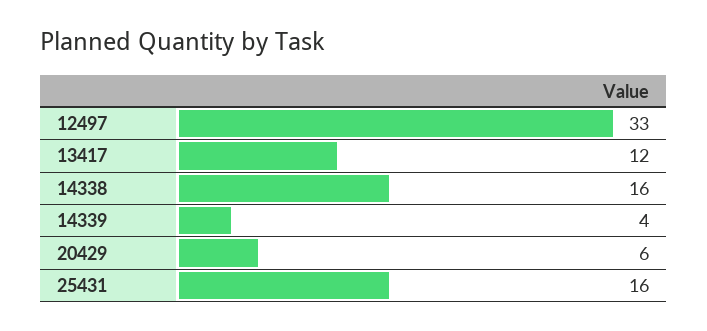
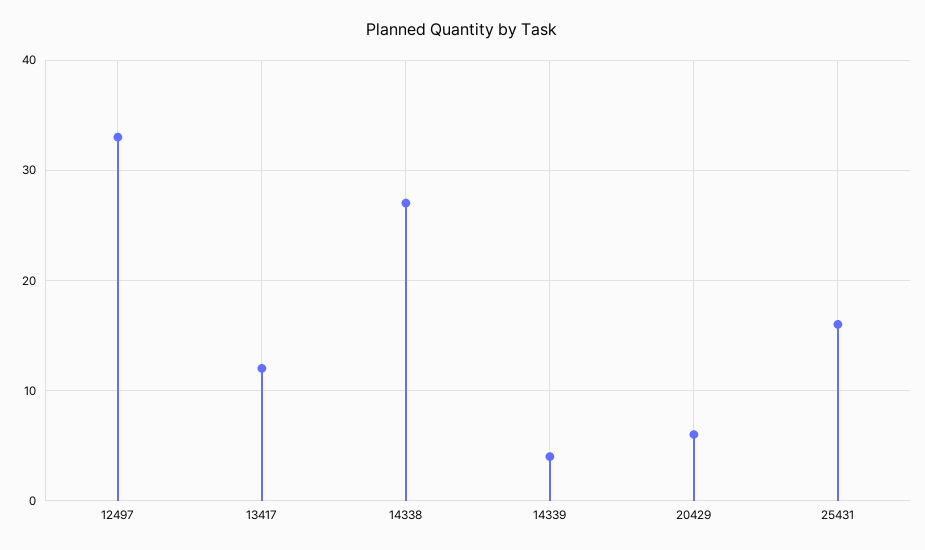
14338: 16 -> 27

